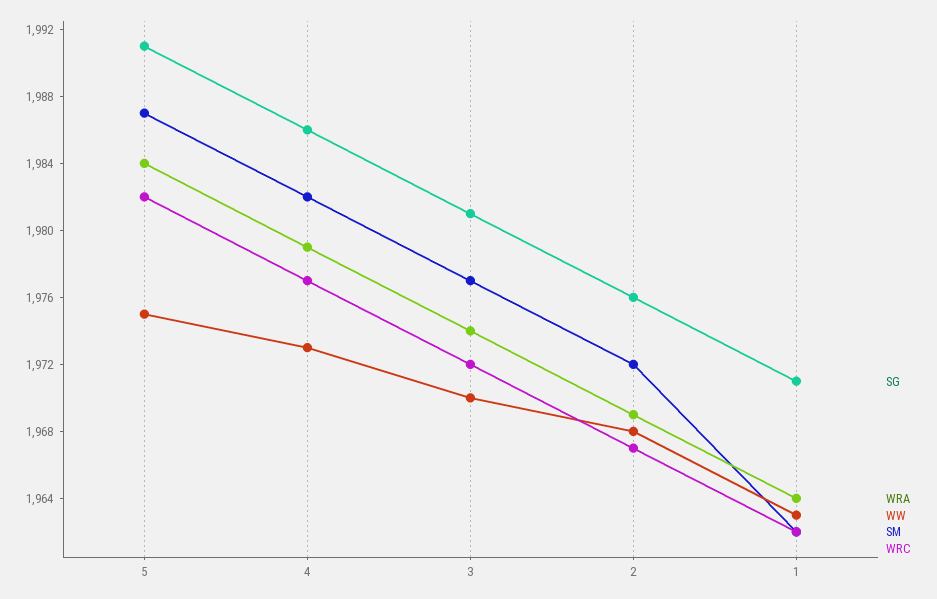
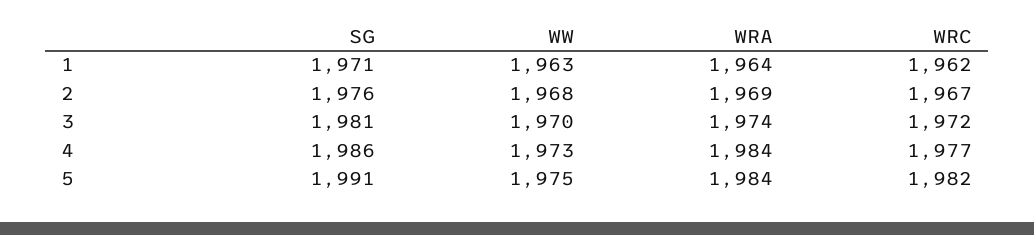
SM, 5: 1987 -> none
WRA, 4: 1979 -> 1984
SM, 4: 1982 -> none
SM, 3: 1977 -> none
SM, 2: 1972 -> none
SM, 1: 1962 -> none

